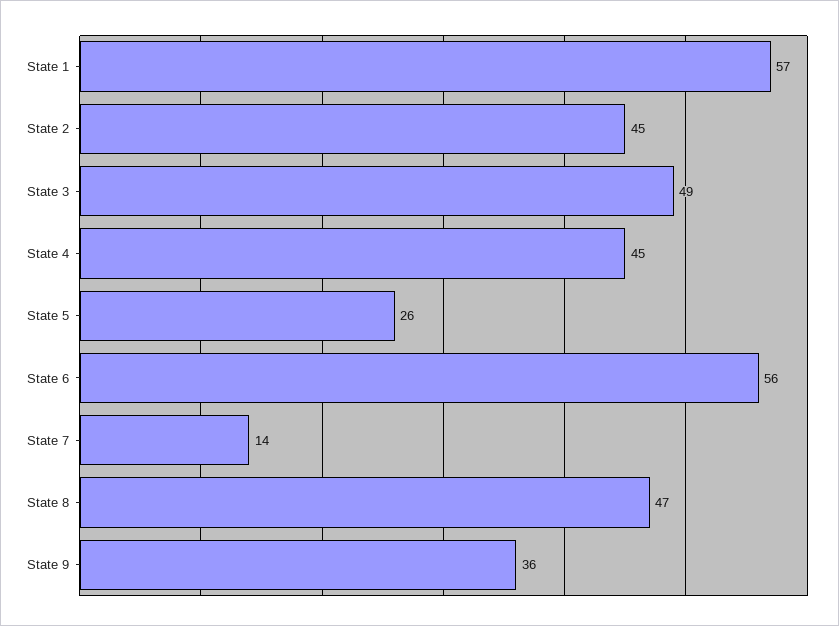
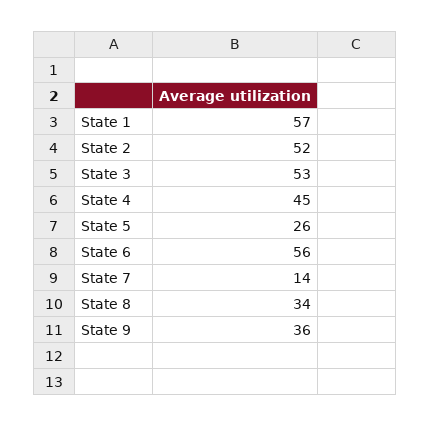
State 2: 45 -> 52
State 3: 49 -> 53
State 8: 47 -> 34

